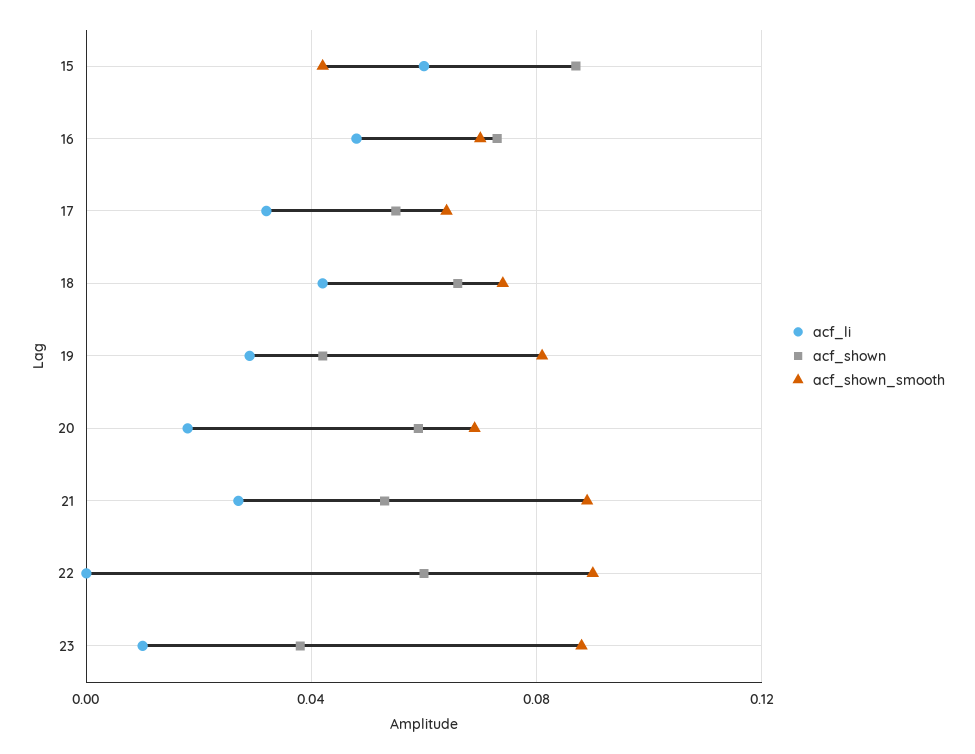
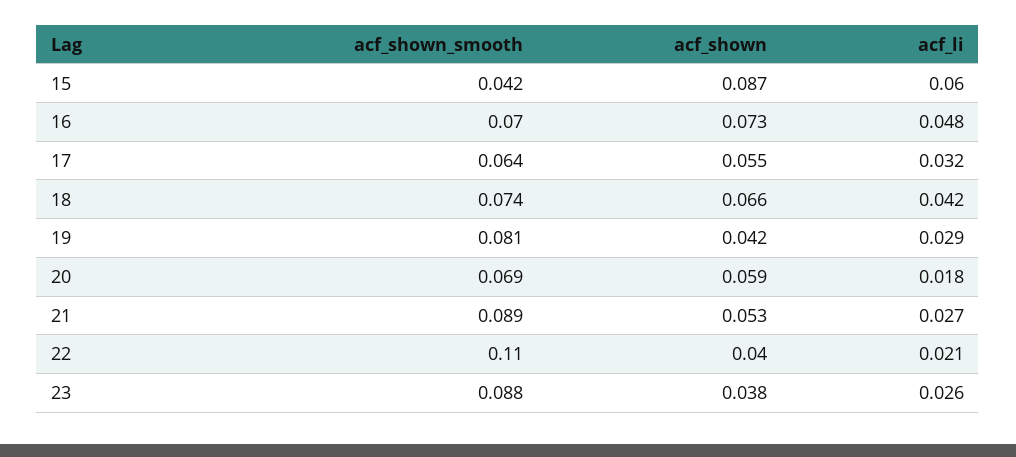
acf_li, 22: 0 -> 0.021
acf_shown, 22: 0.06 -> 0.04
acf_shown_smooth, 22: 0.09 -> 0.11
acf_li, 23: 0.01 -> 0.026

